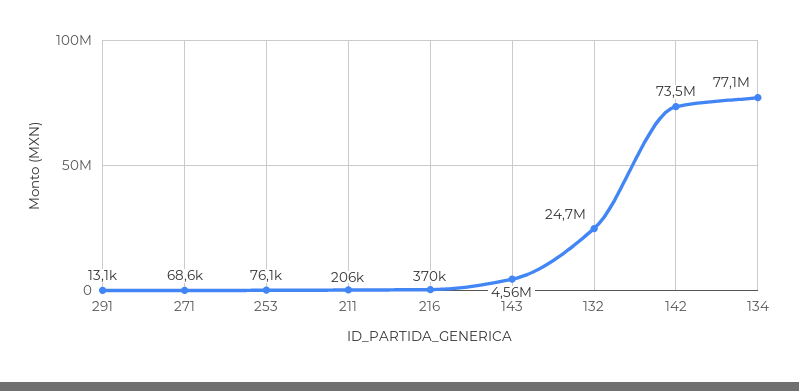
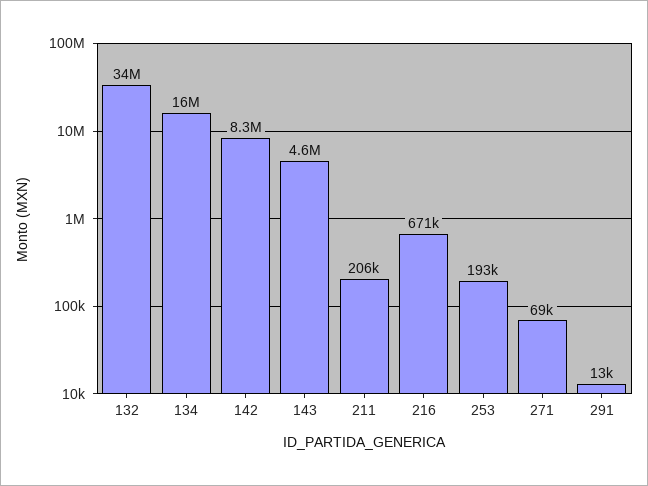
253: 76100 -> 193000
216: 370000 -> 671000
132: 24700000 -> 34000000
142: 73500000 -> 8300000
134: 77100000 -> 16000000

